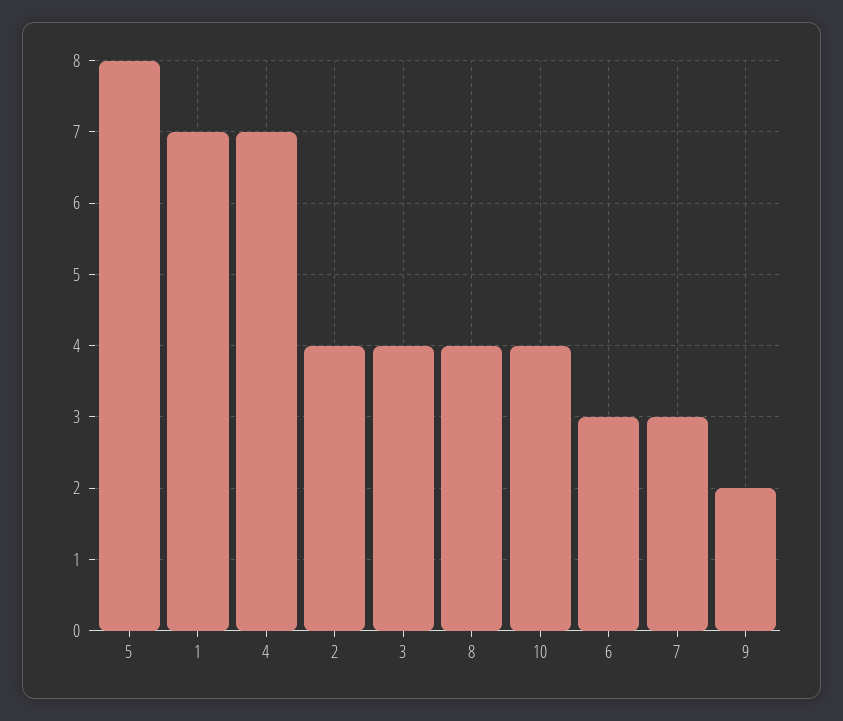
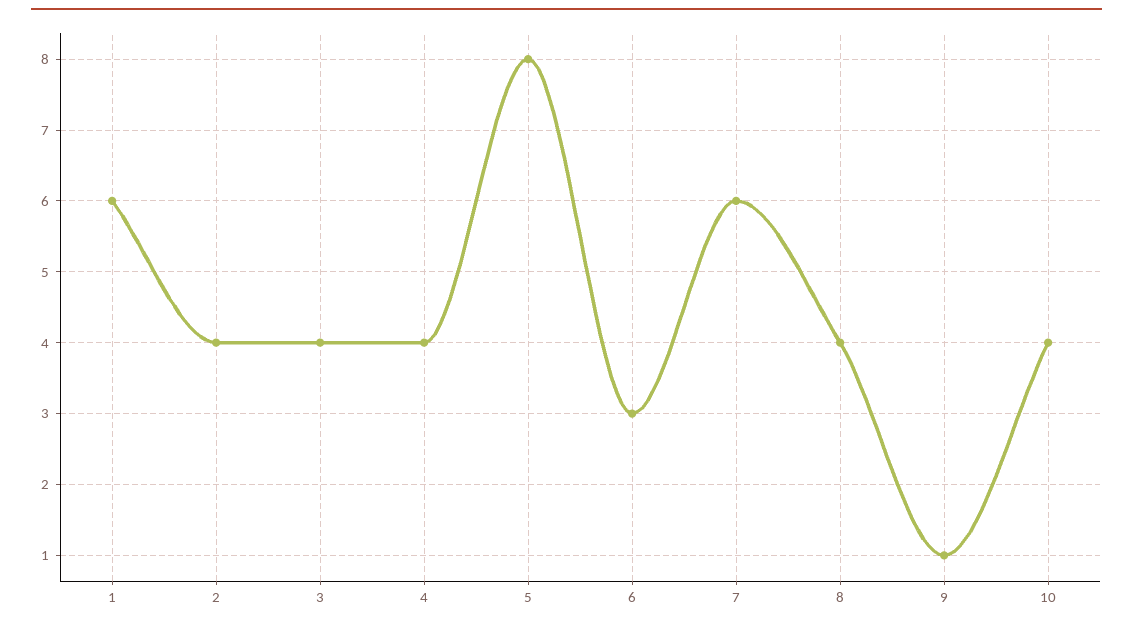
1: 7 -> 6
4: 7 -> 4
7: 3 -> 6
9: 2 -> 1

